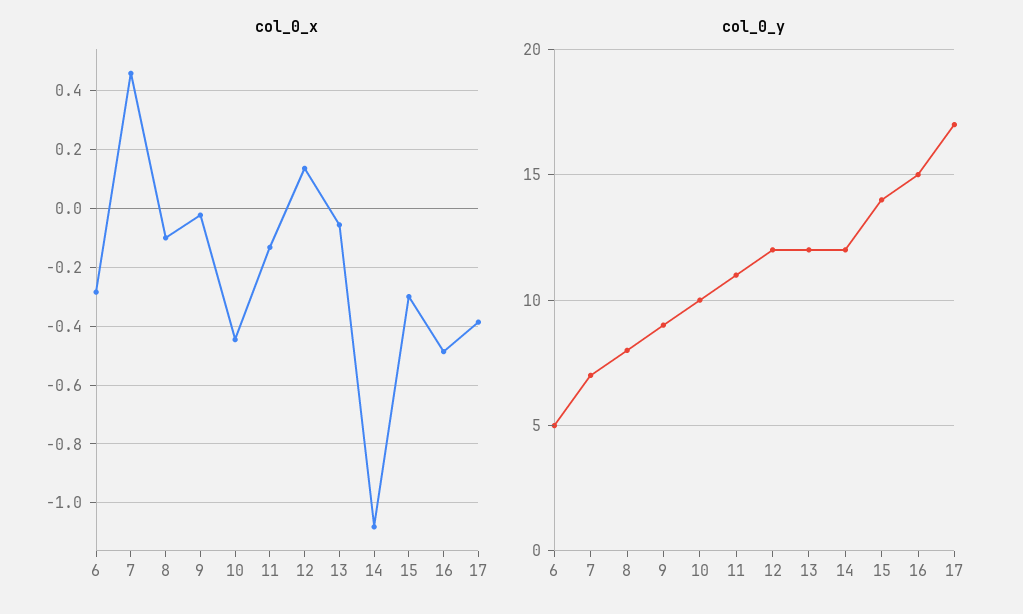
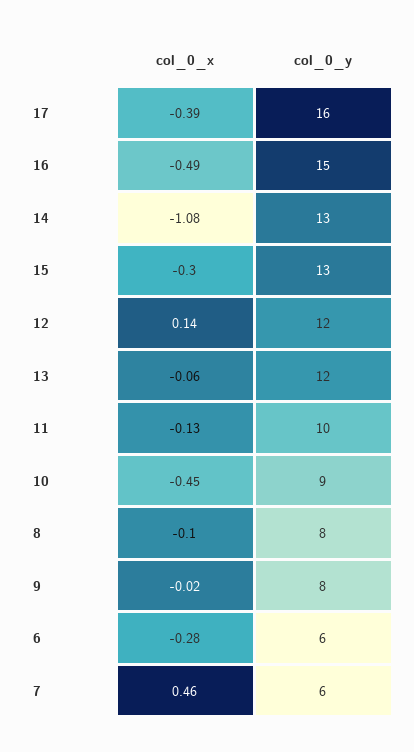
col_0_y, 6: 5 -> 6
col_0_y, 7: 7 -> 6
col_0_y, 9: 9 -> 8
col_0_y, 10: 10 -> 9
col_0_y, 11: 11 -> 10
col_0_y, 14: 12 -> 13
col_0_y, 15: 14 -> 13
col_0_y, 17: 17 -> 16

